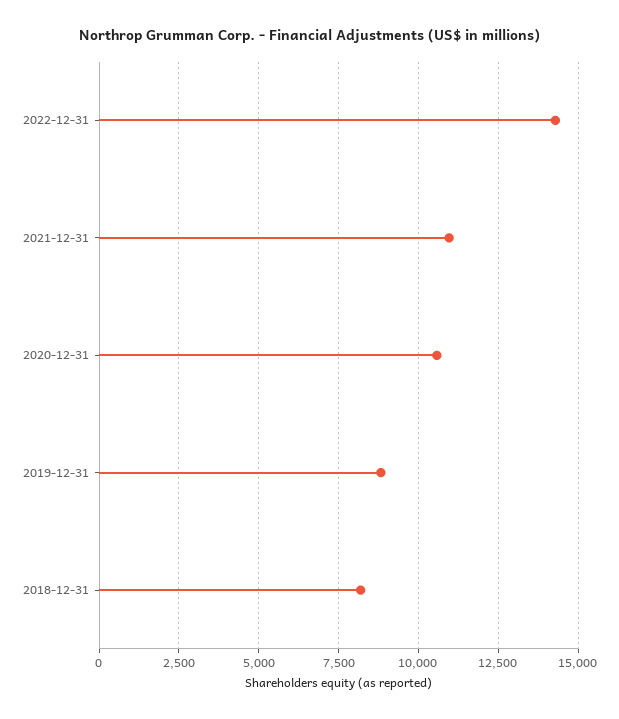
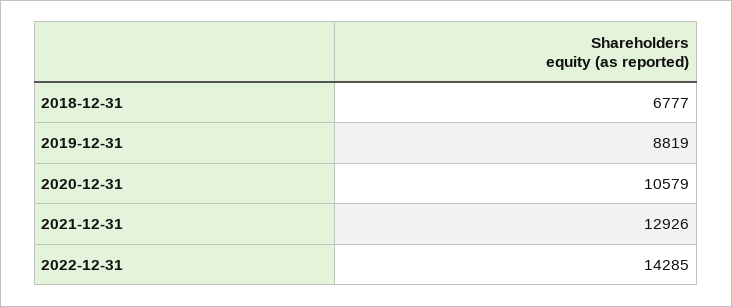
2021-12-31: 11000 -> 12926
2018-12-31: 8250 -> 6777

